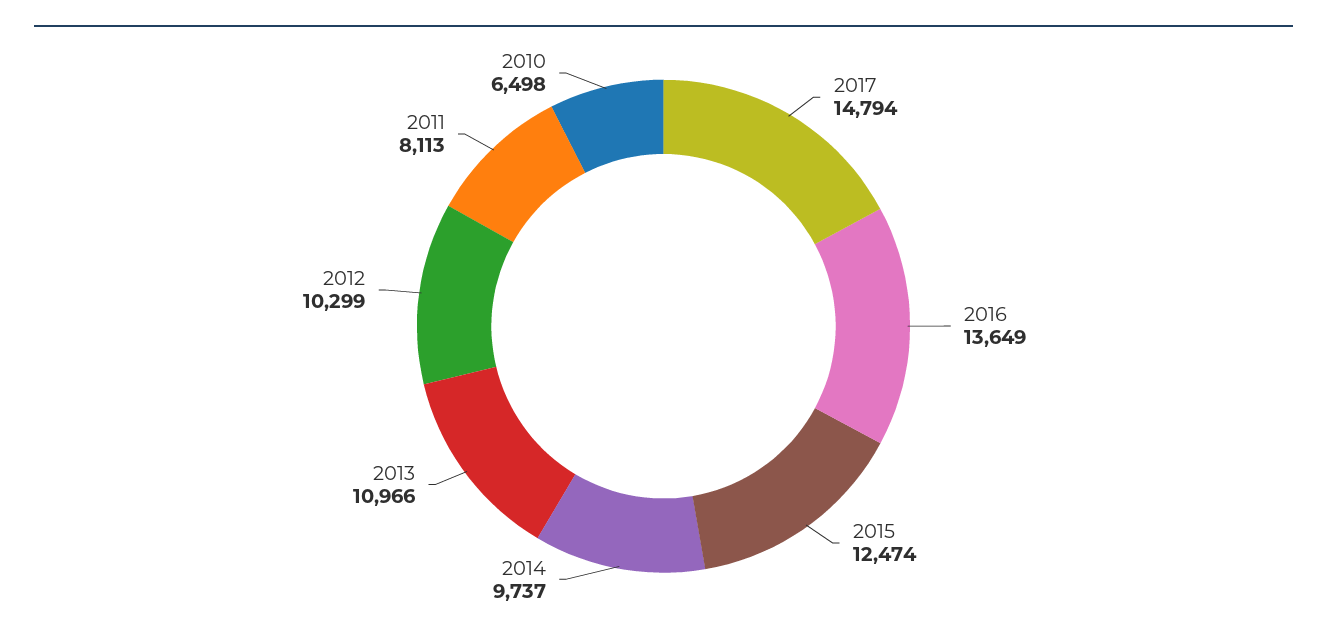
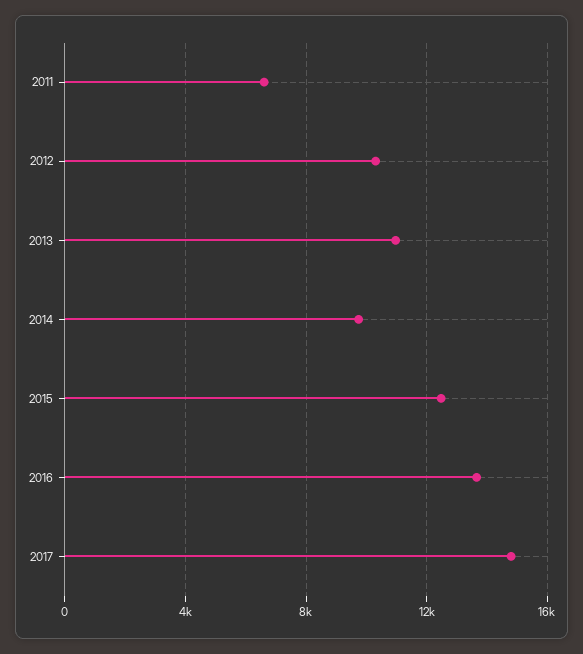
2011: 8113 -> 6500
2010: 6498 -> none

